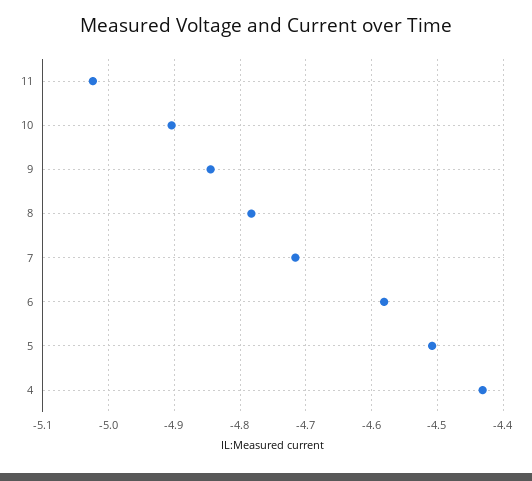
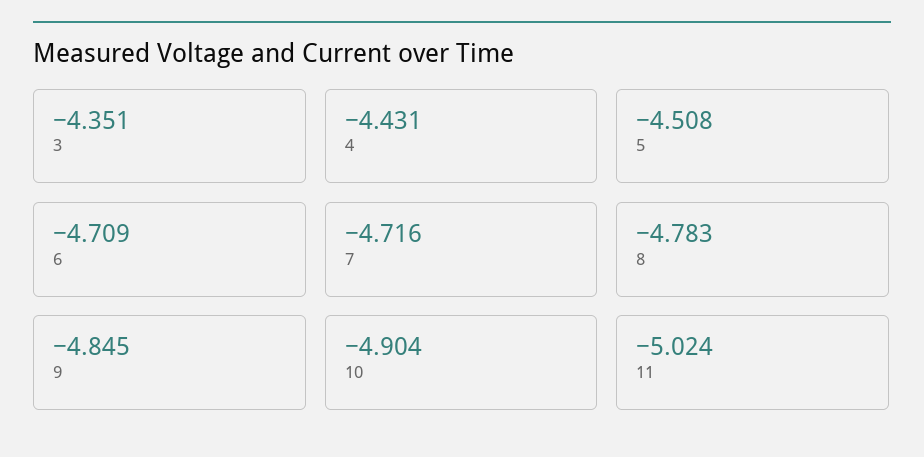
6: -4.58 -> -4.709
3: none -> -4.351

